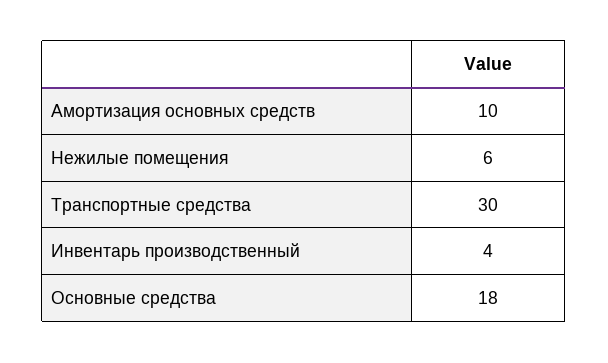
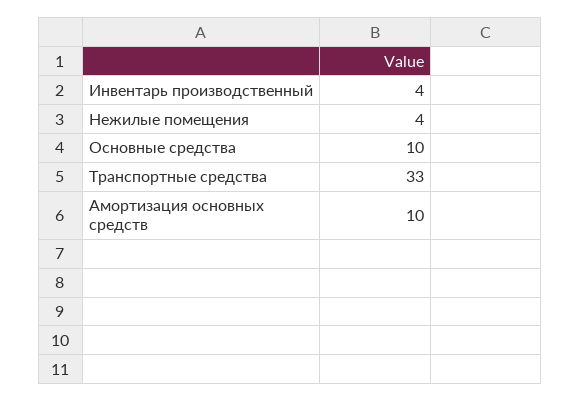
Нежилые помещения: 6 -> 4
Транспортные средства: 30 -> 33
Основные средства: 18 -> 10

